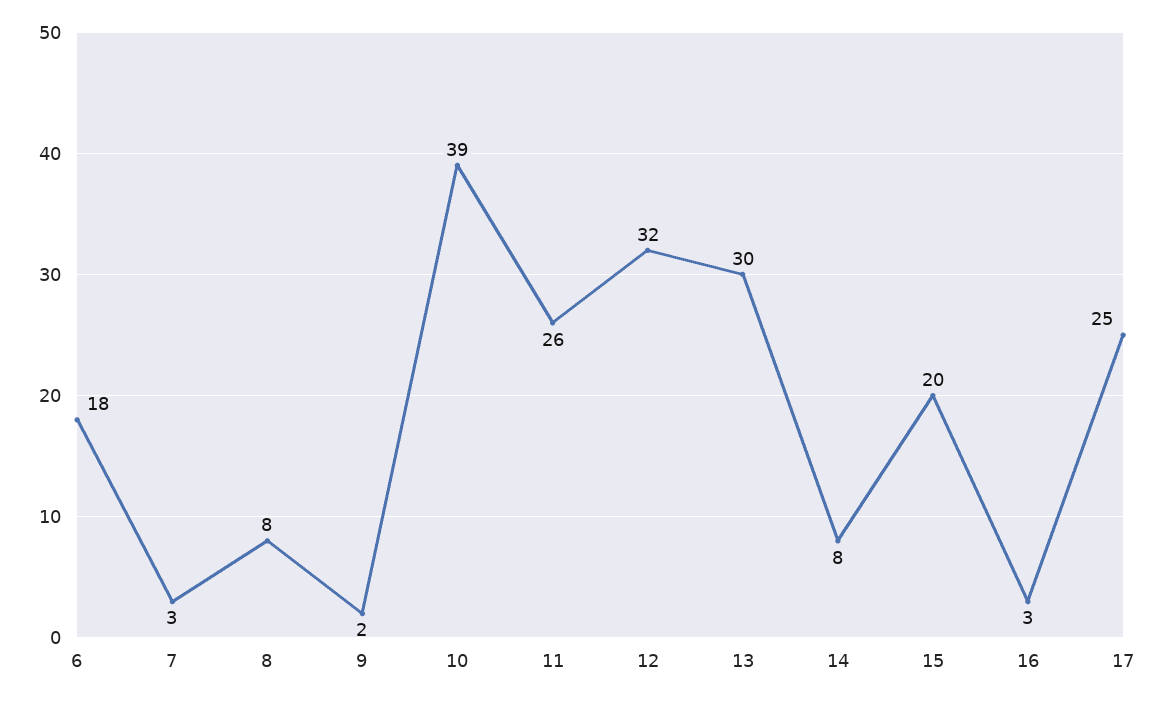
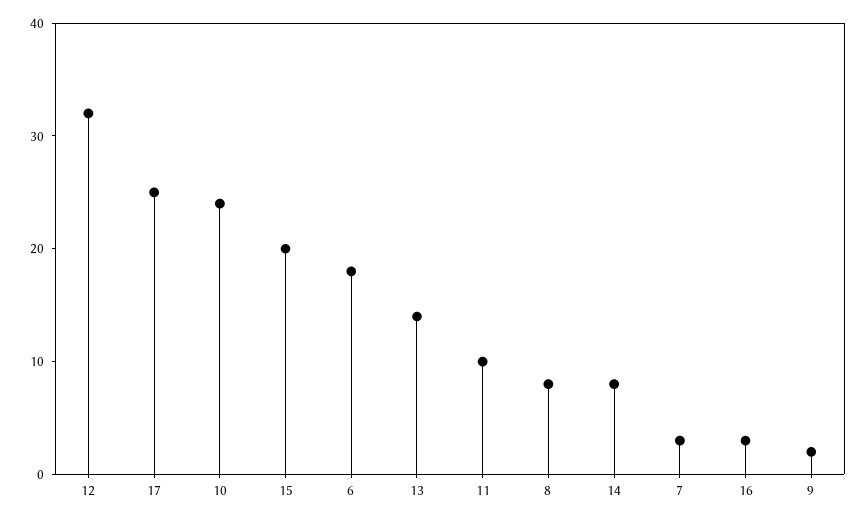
10: 39 -> 24
11: 26 -> 10
13: 30 -> 14

